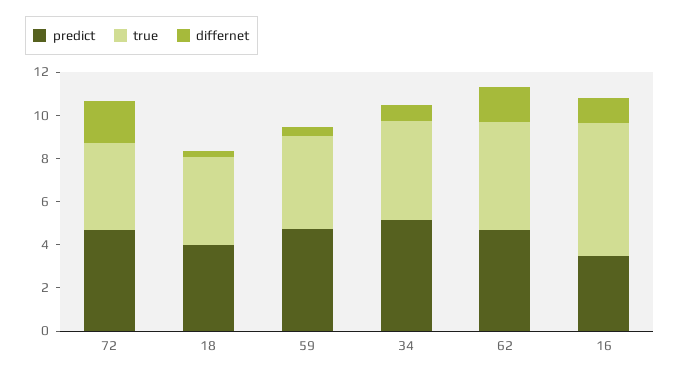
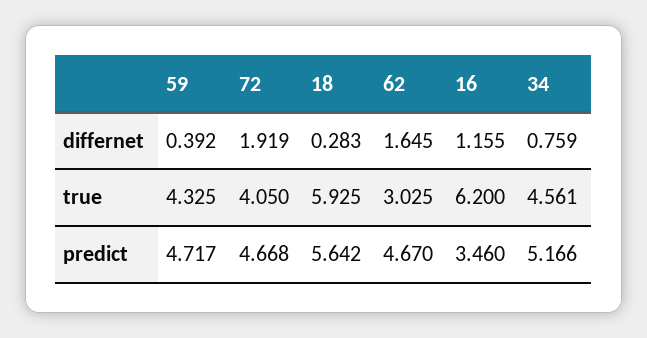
predict, 18: 4 -> 5.642
true, 18: 4 -> 5.925
true, 62: 5 -> 3.025

